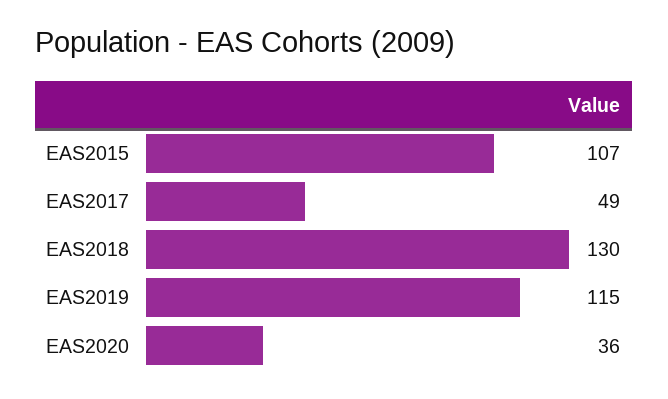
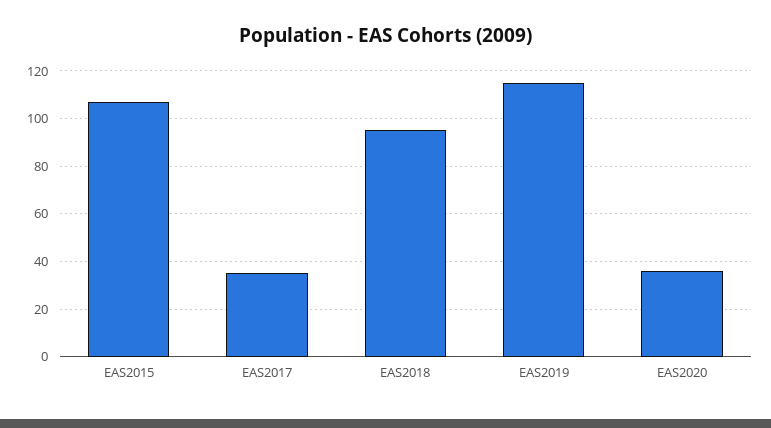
EAS2017: 49 -> 35
EAS2018: 130 -> 95

